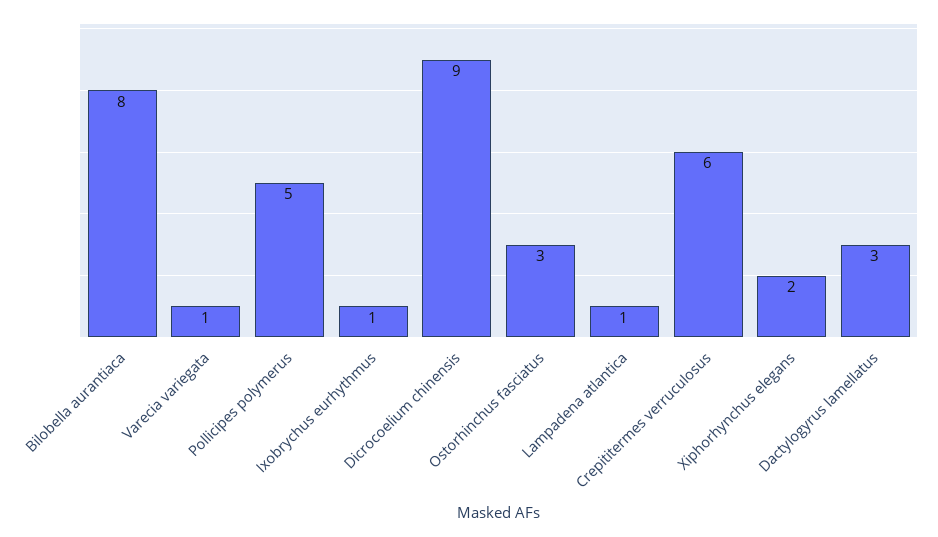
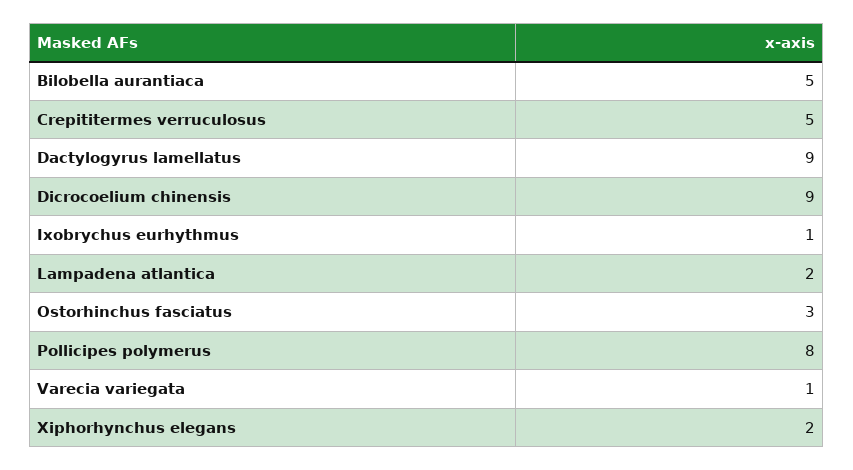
Bilobella aurantiaca: 8 -> 5
Pollicipes polymerus: 5 -> 8
Lampadena atlantica: 1 -> 2
Crepititermes verruculosus: 6 -> 5
Dactylogyrus lamellatus: 3 -> 9

